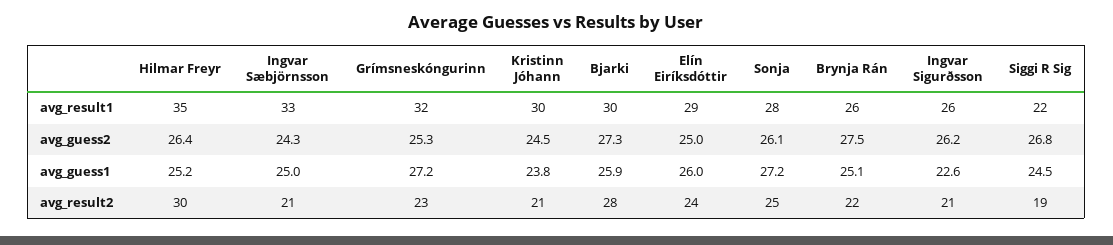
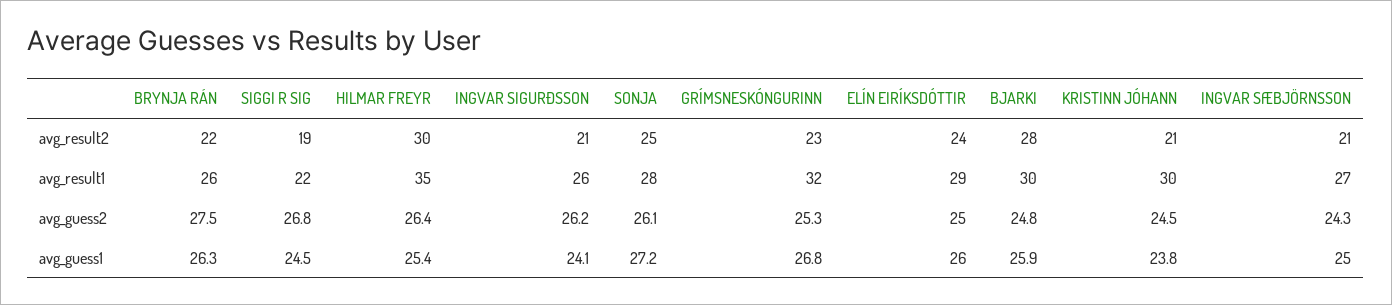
Ingvar Sæbjörnsson, avg_result1: 33 -> 27
Bjarki, avg_guess2: 27.3 -> 24.8
Hilmar Freyr, avg_guess1: 25.2 -> 25.4
Grímsneskóngurinn, avg_guess1: 27.2 -> 26.8
Brynja Rán, avg_guess1: 25.1 -> 26.3
Ingvar Sigurðsson, avg_guess1: 22.6 -> 24.1

